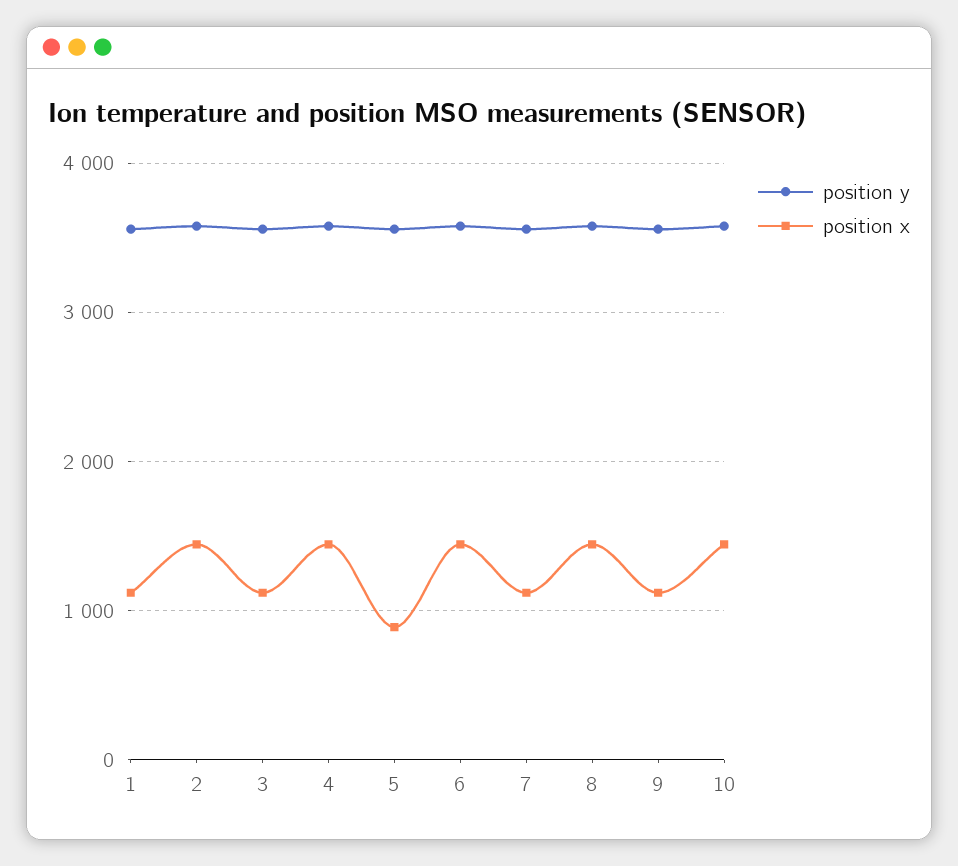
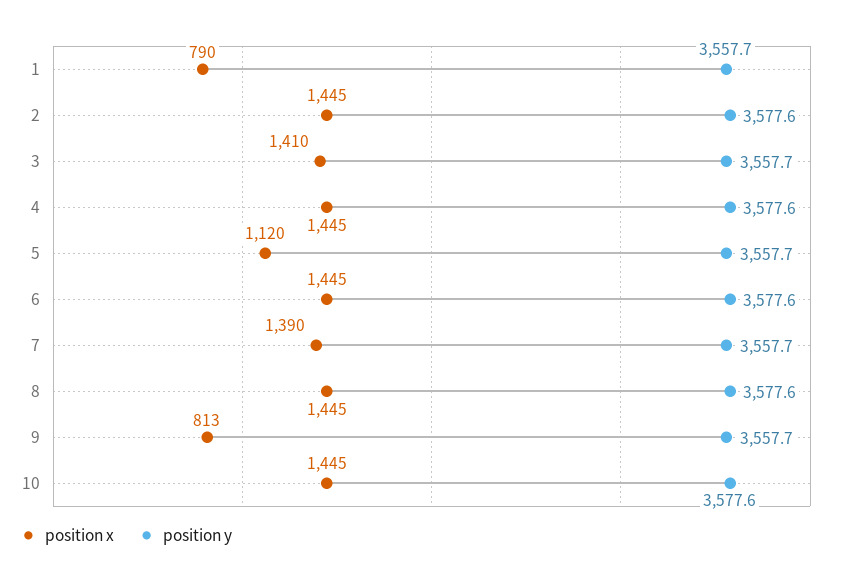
position x, 1: 1100 -> 790
position x, 3: 1100 -> 1410
position x, 5: 900 -> 1120
position x, 7: 1100 -> 1390
position x, 9: 1100 -> 813

